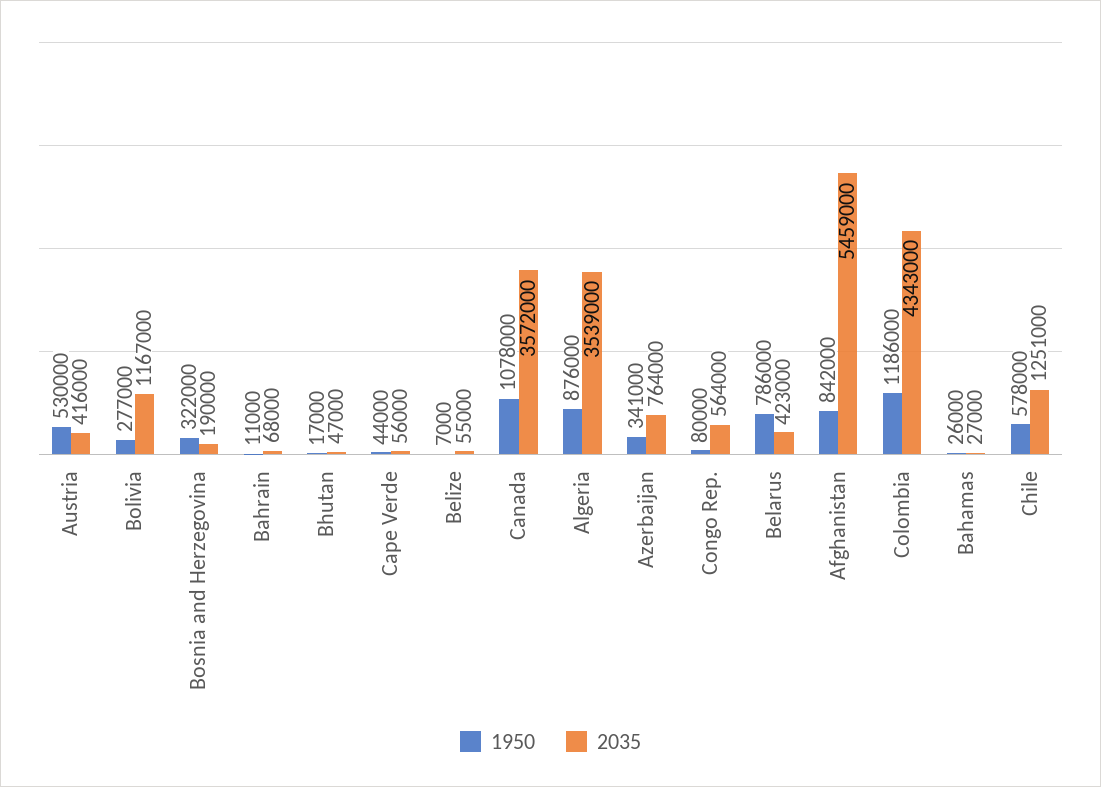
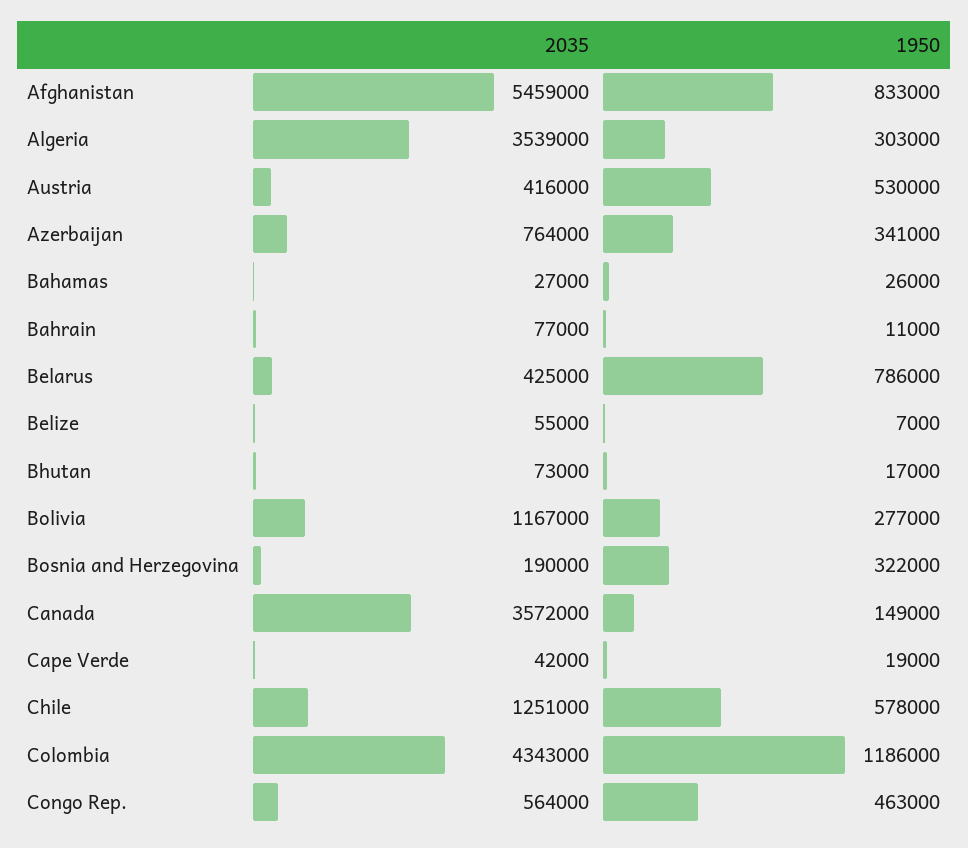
2035, Bahrain: 68000 -> 77000
2035, Bhutan: 47000 -> 73000
1950, Cape Verde: 44000 -> 19000
2035, Cape Verde: 56000 -> 42000
1950, Canada: 1078000 -> 149000
1950, Algeria: 876000 -> 303000
1950, Congo Rep.: 80000 -> 463000
2035, Belarus: 423000 -> 425000
1950, Afghanistan: 842000 -> 833000

